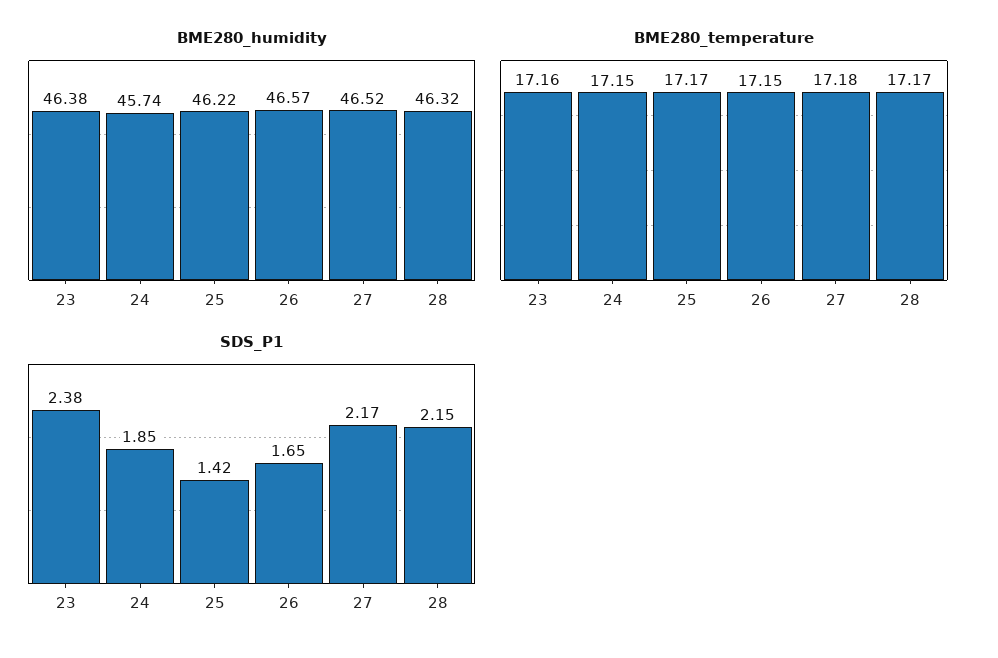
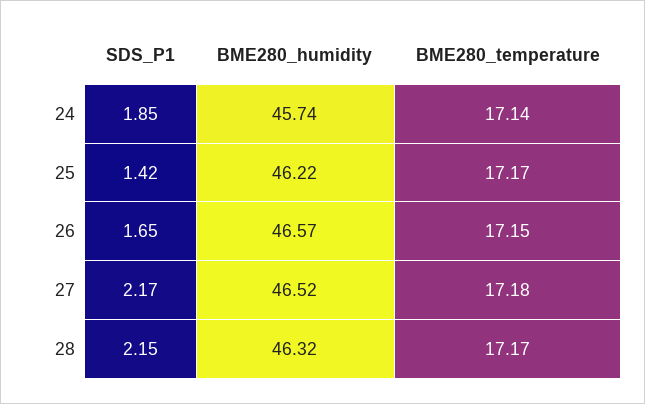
BME280_humidity, 23: 46.38 -> none
BME280_temperature, 23: 17.16 -> none
BME280_temperature, 24: 17.15 -> 17.14
SDS_P1, 23: 2.38 -> none

